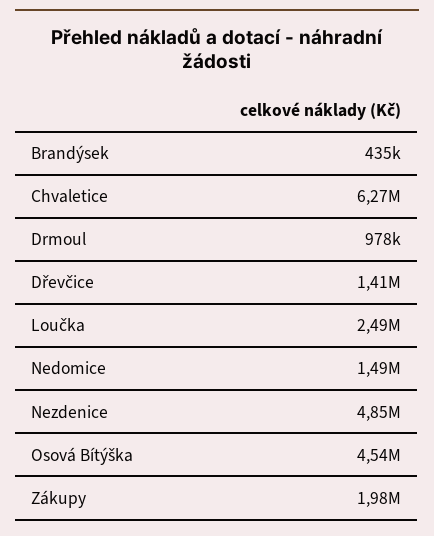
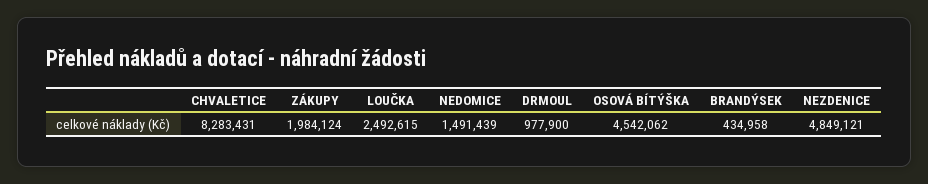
Chvaletice: 6270000 -> 8283431
Dřevčice: 1410000 -> none

